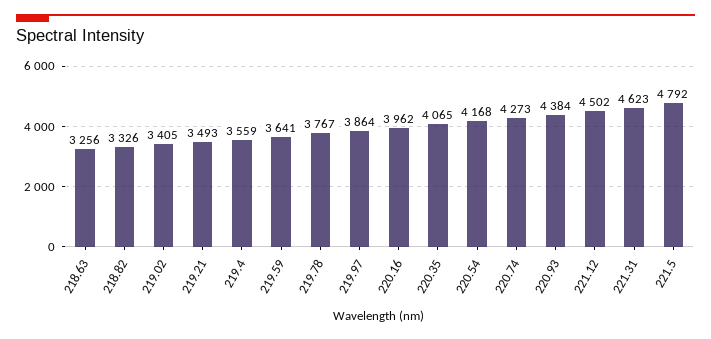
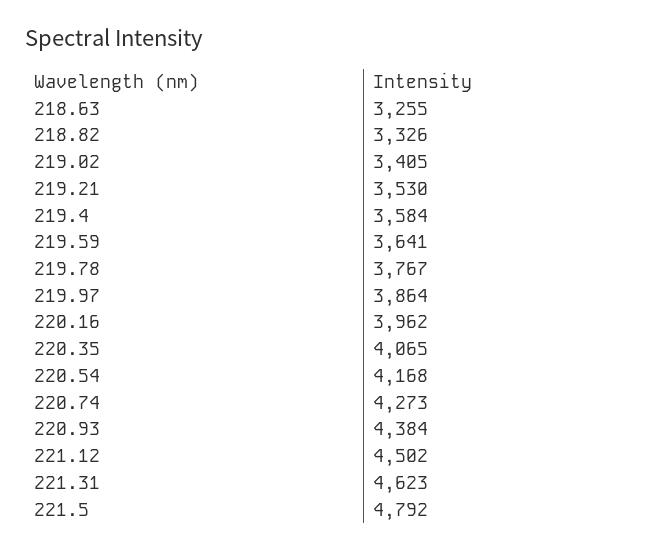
218.63: 3256 -> 3255
219.21: 3493 -> 3530
219.4: 3559 -> 3584

